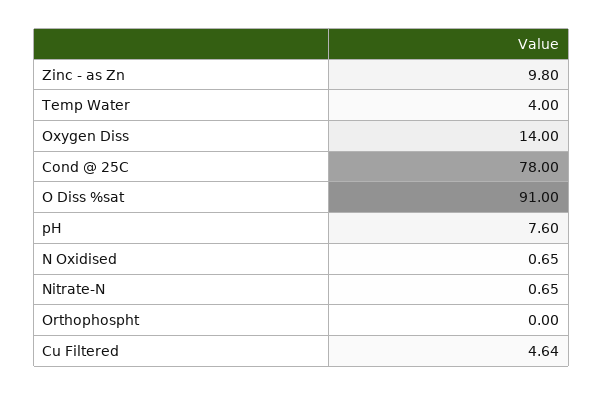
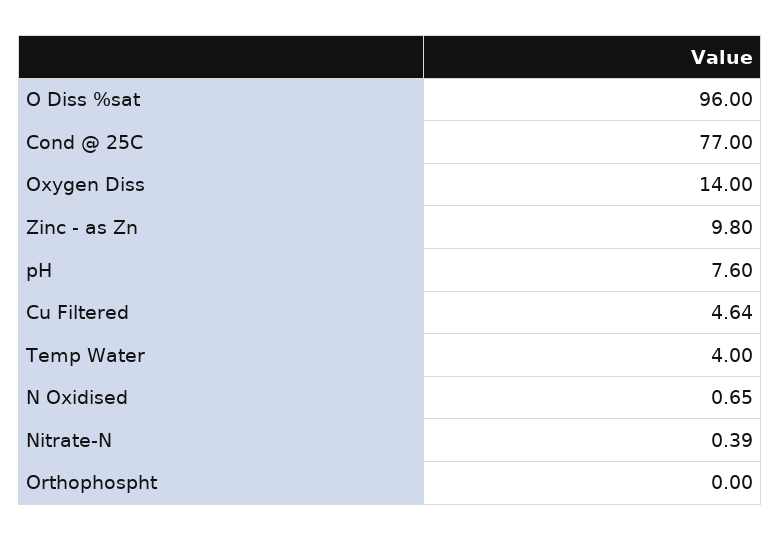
Cond @ 25C: 78 -> 77
O Diss %sat: 91 -> 96
Nitrate-N: 0.65 -> 0.39

